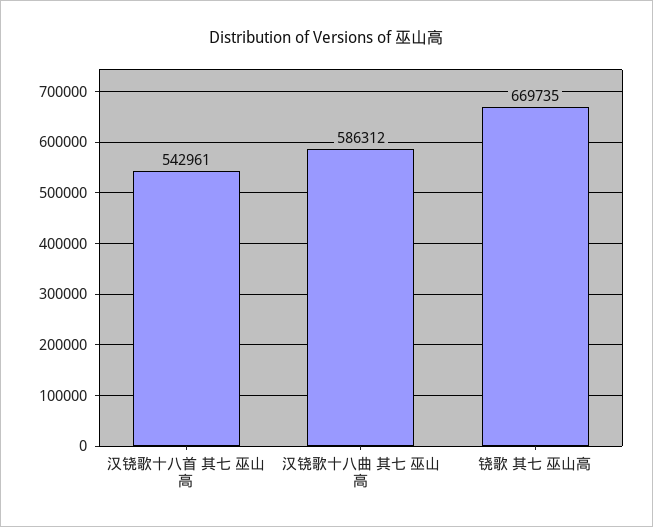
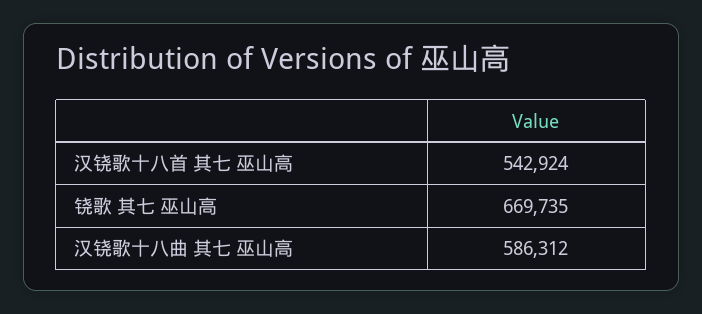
汉铙歌十八首 其七 巫山高: 542961 -> 542924

